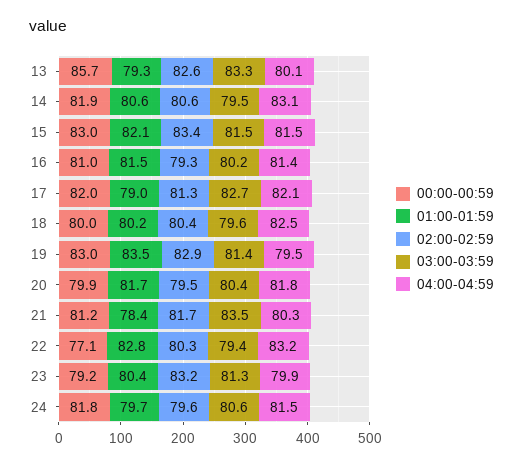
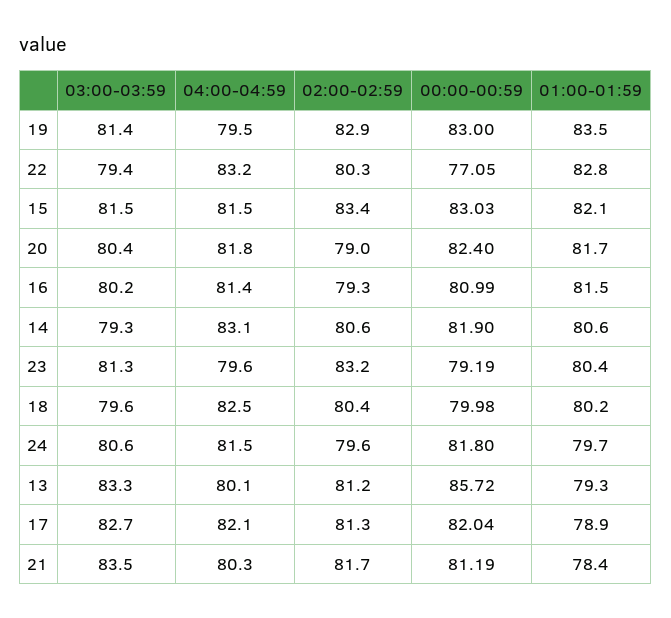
02:00-02:59, 13: 82.6 -> 81.2
03:00-03:59, 14: 79.5 -> 79.3
01:00-01:59, 17: 79 -> 78.9
00:00-00:59, 20: 79.9 -> 82.4
02:00-02:59, 20: 79.5 -> 79
04:00-04:59, 23: 79.9 -> 79.6

